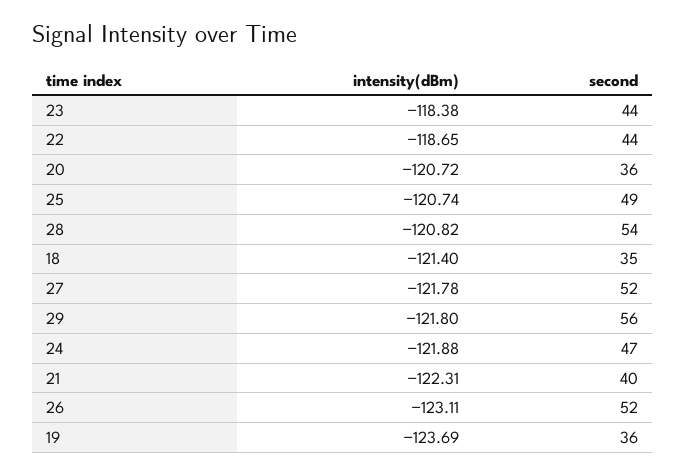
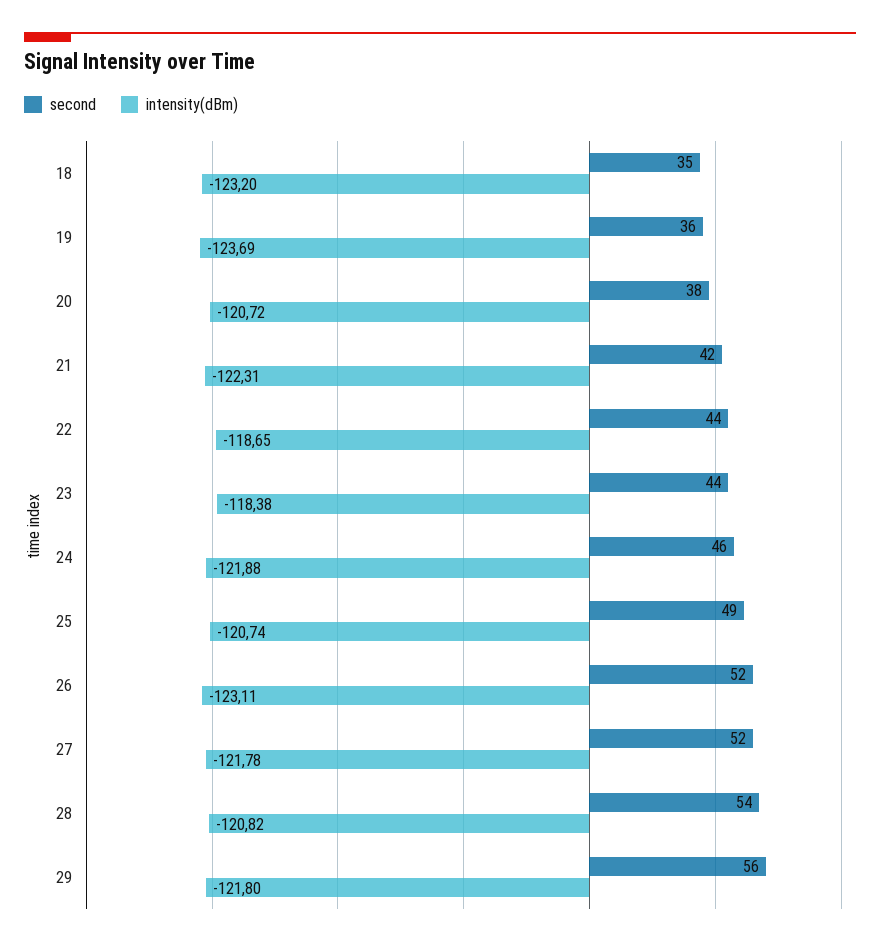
second, 20: 36 -> 38
intensity(dBm), 18: -121.4 -> -123.2
second, 24: 47 -> 46
second, 21: 40 -> 42

